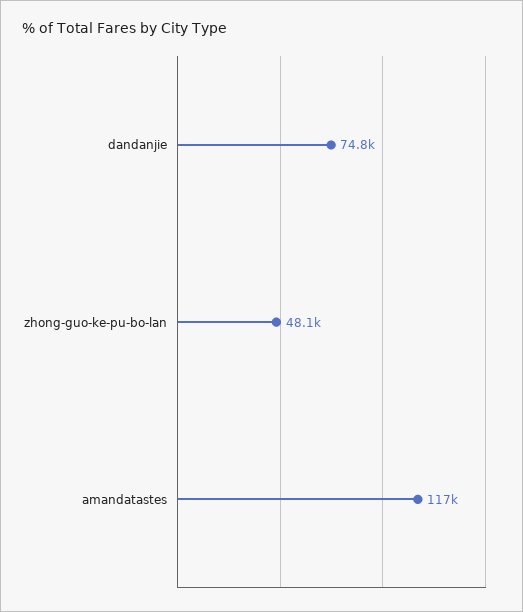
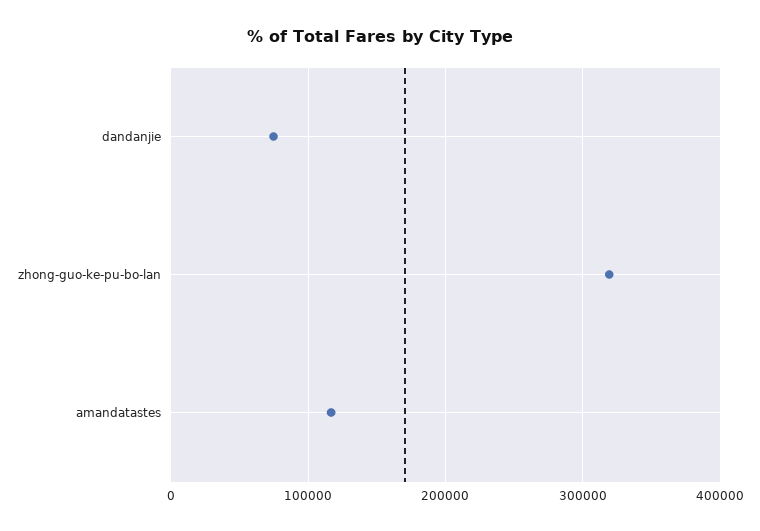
zhong-guo-ke-pu-bo-lan: 48100 -> 320000

